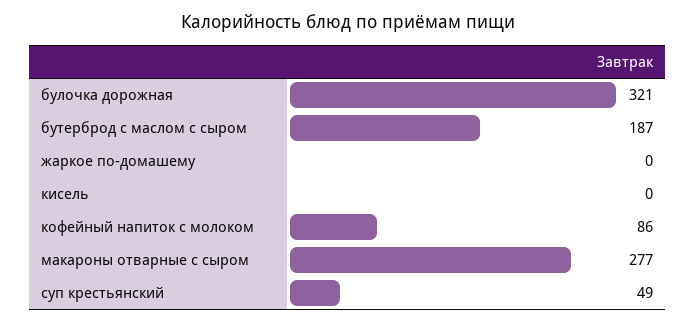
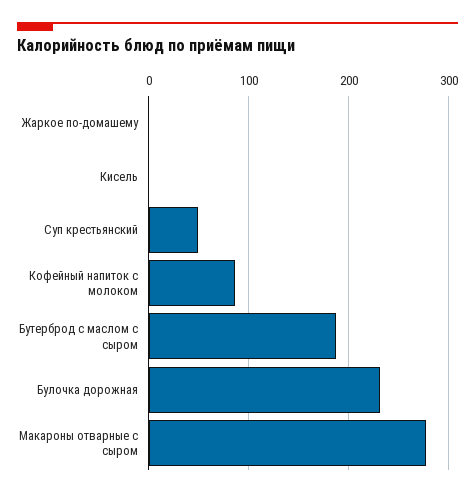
булочка дорожная: 321 -> 230

